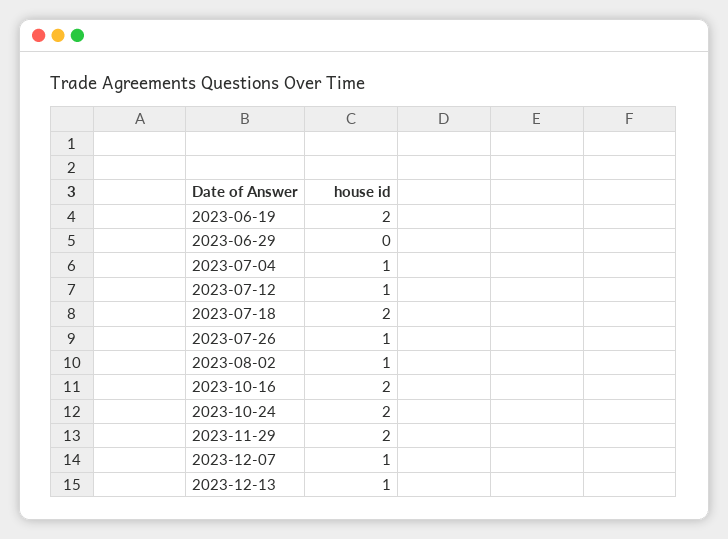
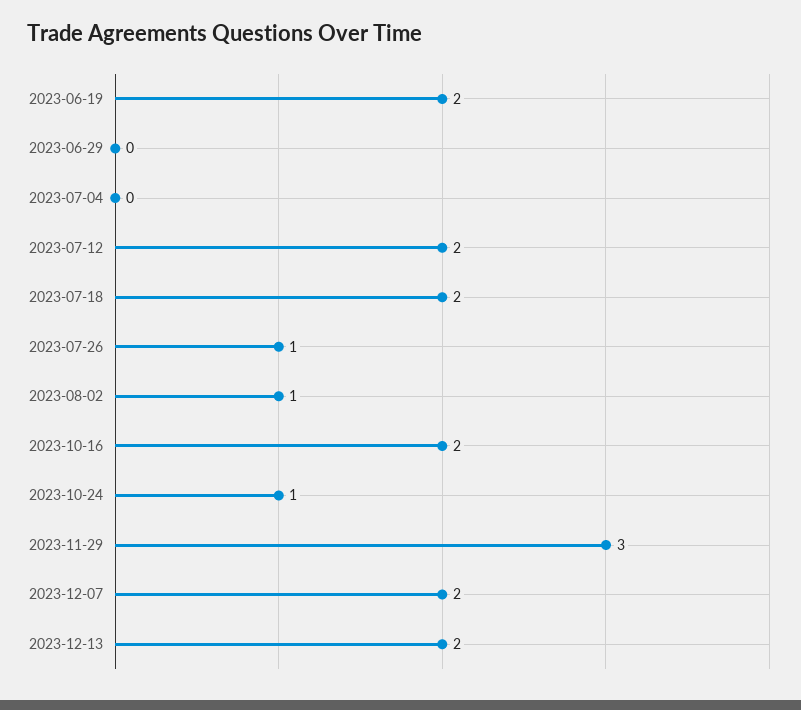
2023-07-04: 1 -> 0
2023-07-12: 1 -> 2
2023-10-24: 2 -> 1
2023-11-29: 2 -> 3
2023-12-07: 1 -> 2
2023-12-13: 1 -> 2

